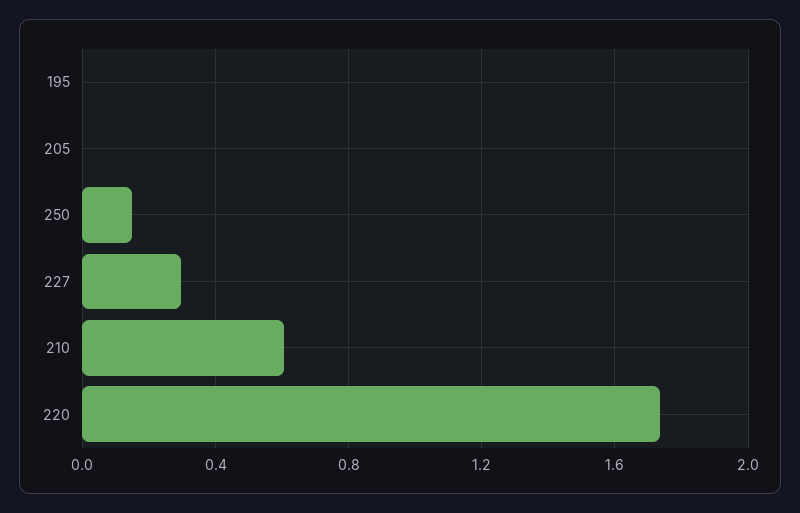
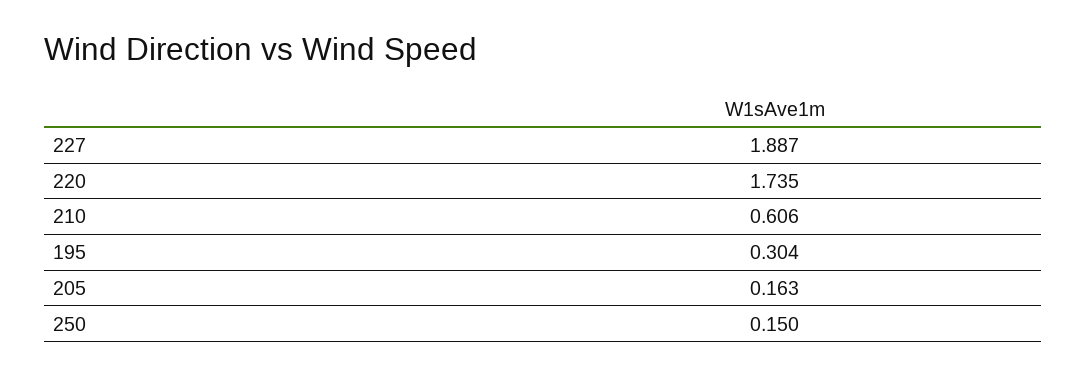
195: 0 -> 0.304
205: 0 -> 0.163
227: 0.3 -> 1.887

